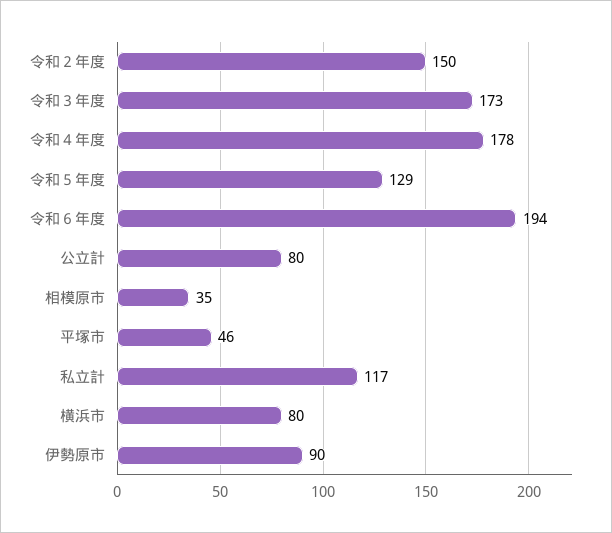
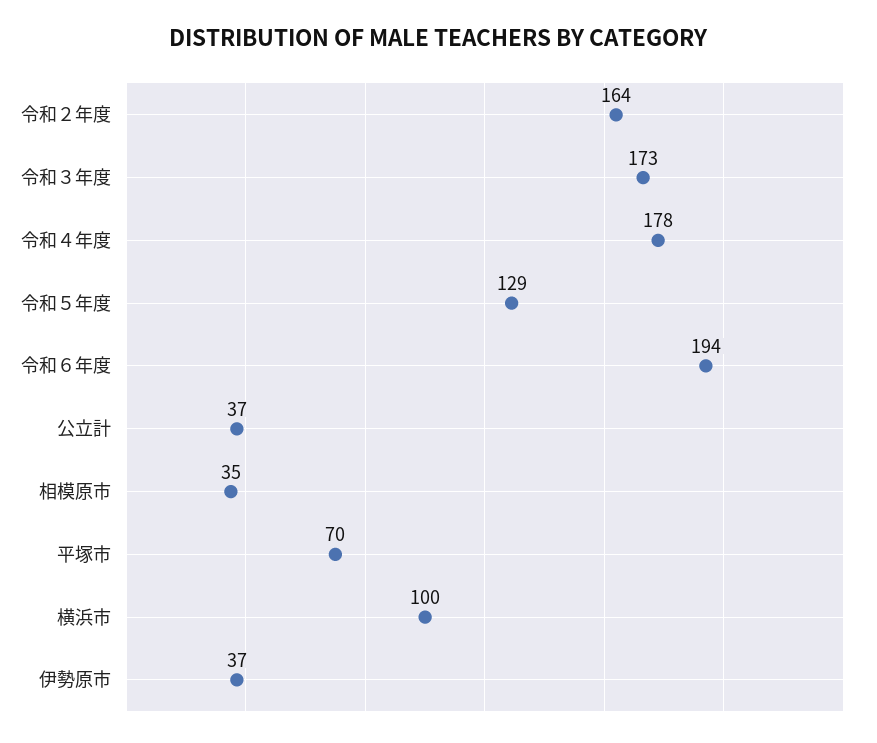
令和２年度: 150 -> 164
公立計: 80 -> 37
平塚市: 46 -> 70
私立計: 117 -> none
横浜市: 80 -> 100
伊勢原市: 90 -> 37

